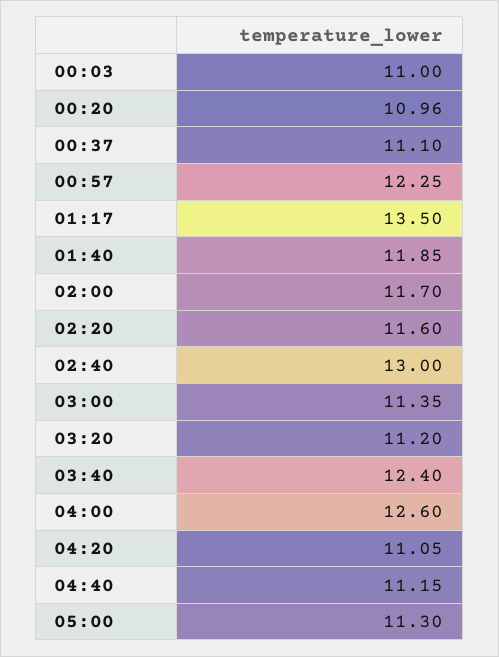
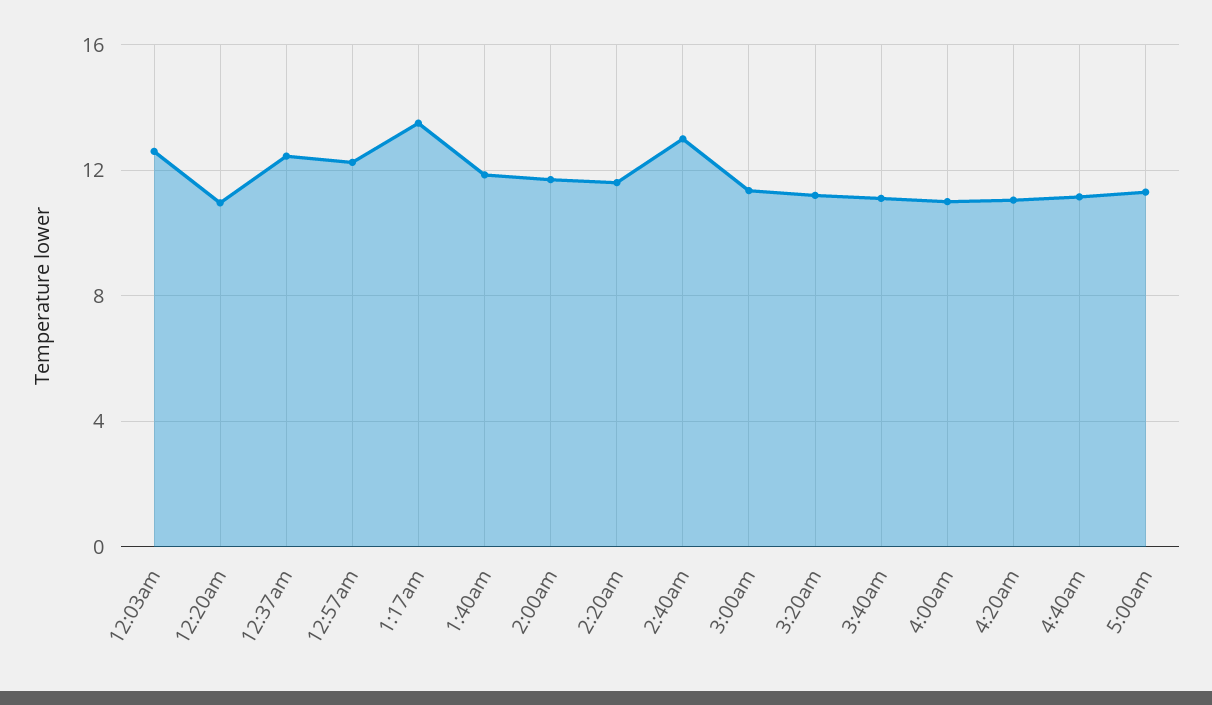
00:03: 11 -> 12.5
00:37: 11.1 -> 12.5
03:40: 12.4 -> 11
04:00: 12.6 -> 11

